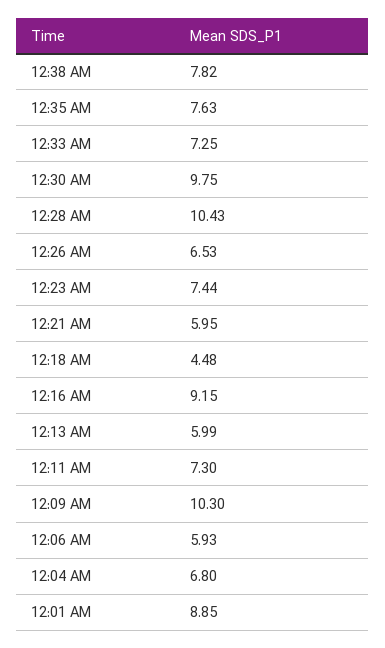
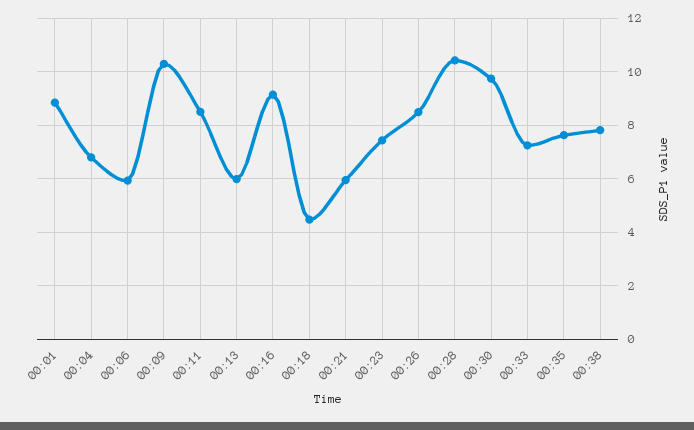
12:26 AM: 6.53 -> 8.5
12:11 AM: 7.3 -> 8.5

